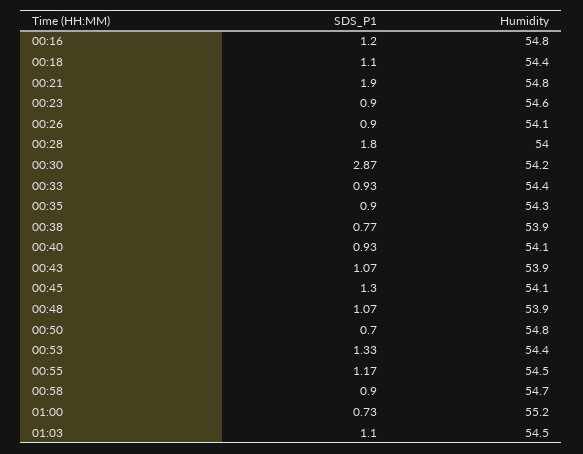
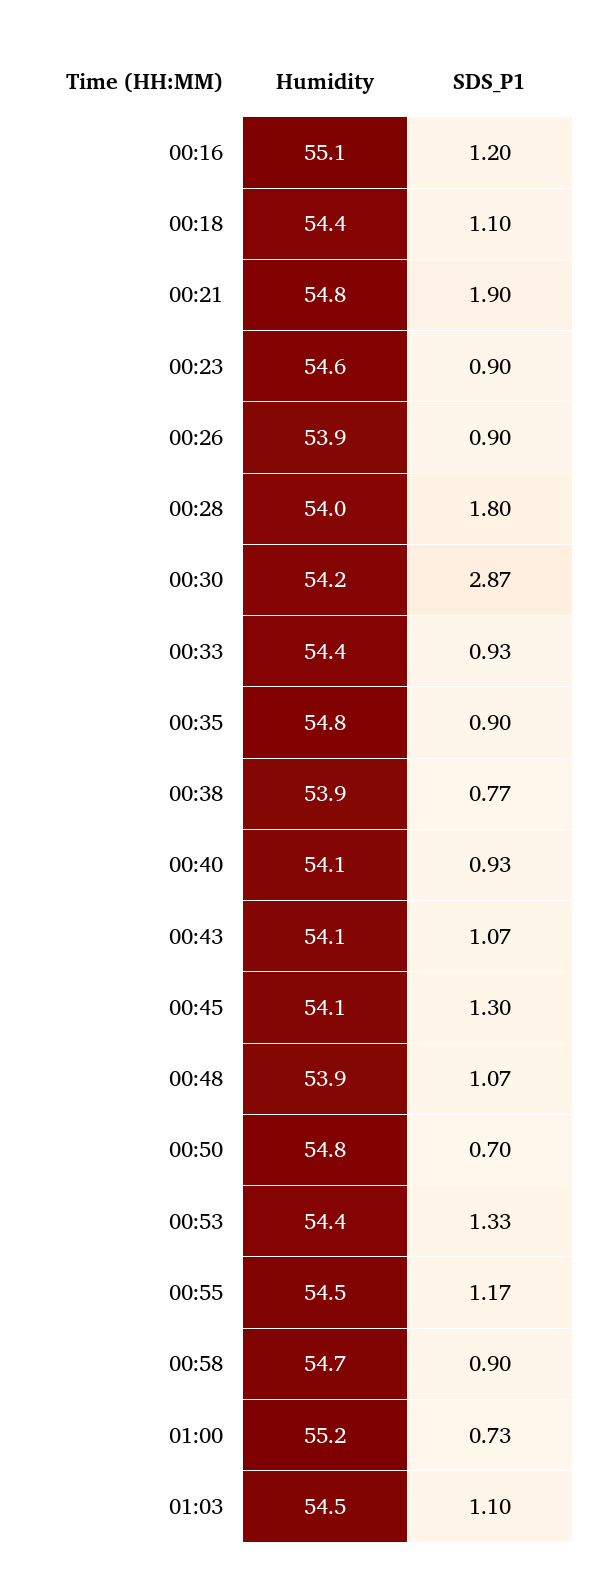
Humidity, 00:16: 54.8 -> 55.1
Humidity, 00:26: 54.1 -> 53.9
Humidity, 00:35: 54.3 -> 54.8
Humidity, 00:43: 53.9 -> 54.1

